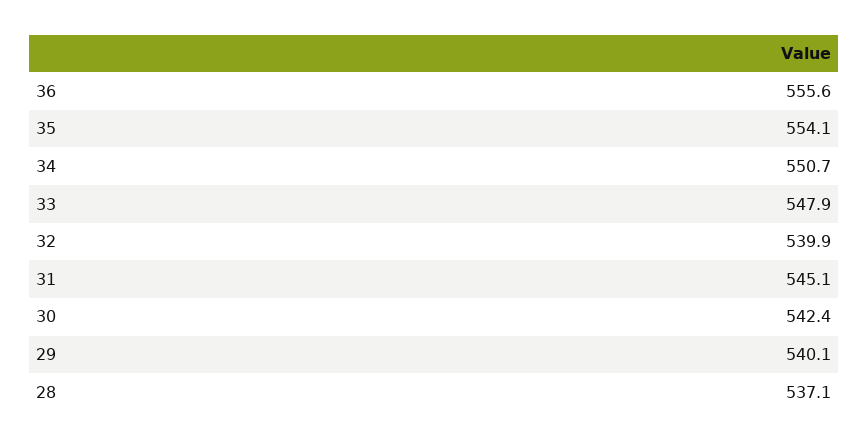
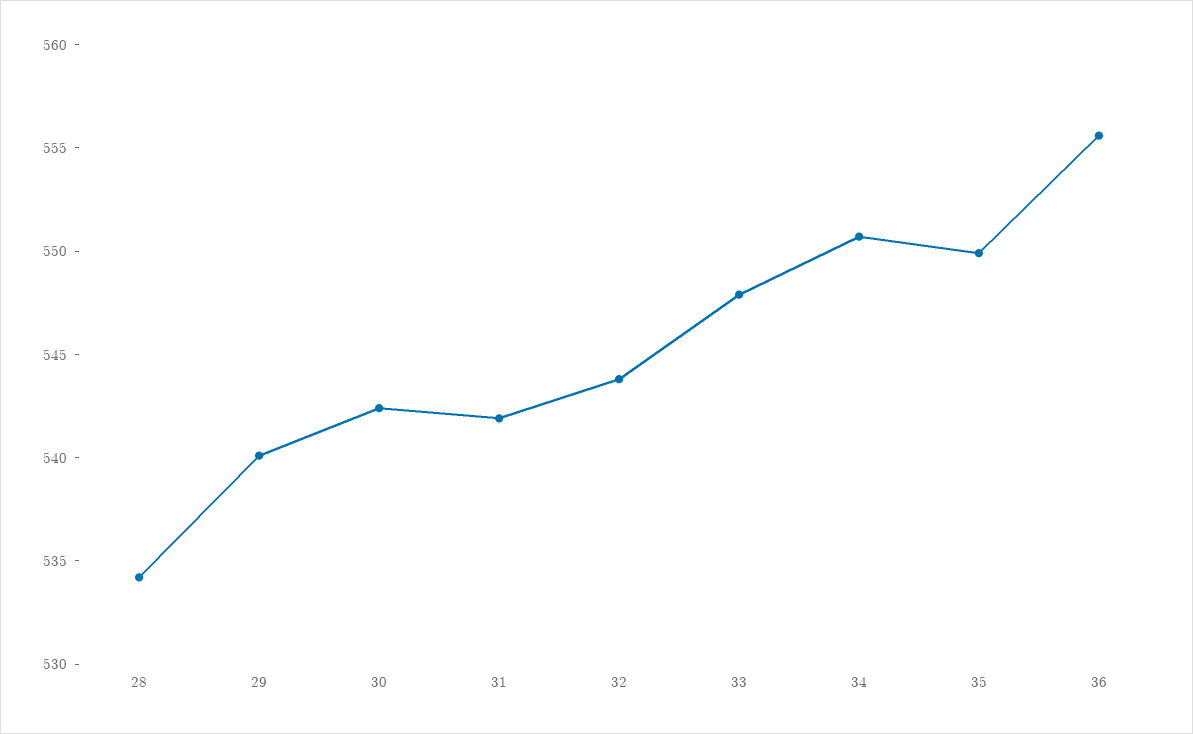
35: 554.1 -> 550
32: 539.9 -> 544
31: 545.1 -> 542
28: 537.1 -> 534

